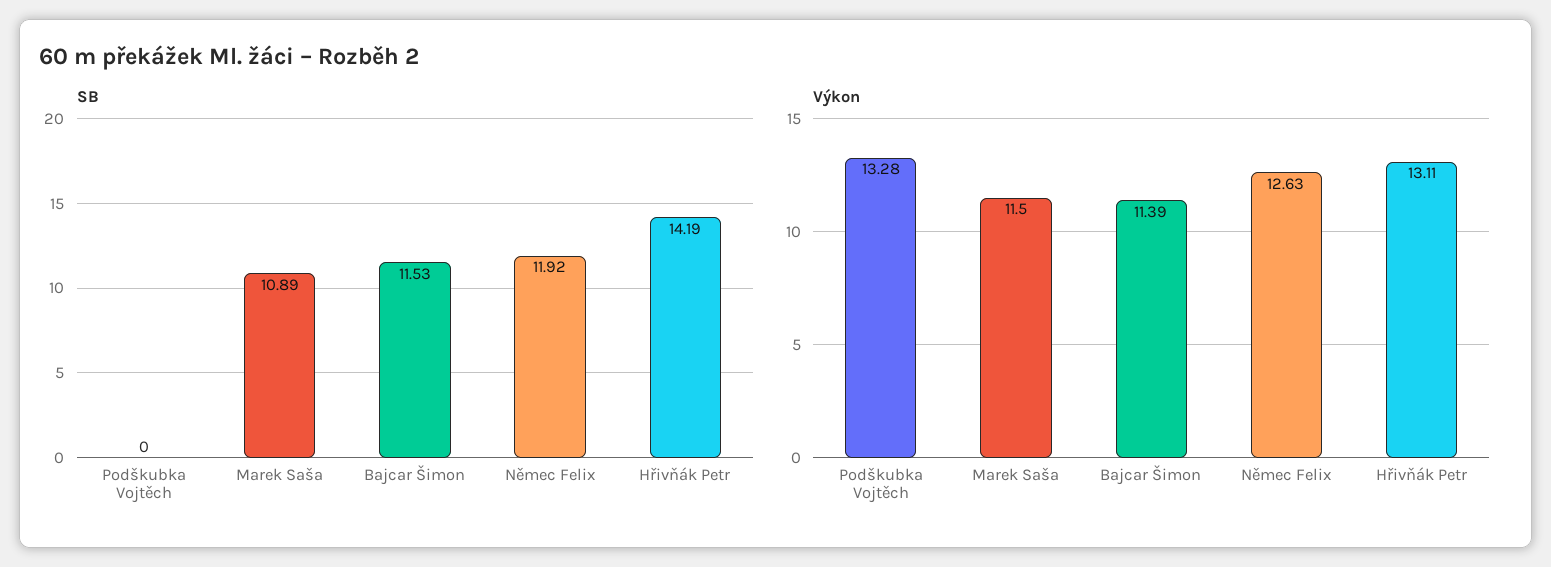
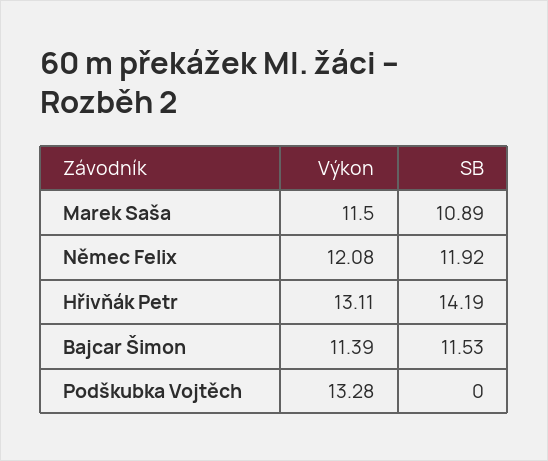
Výkon, Němec Felix: 12.63 -> 12.08

